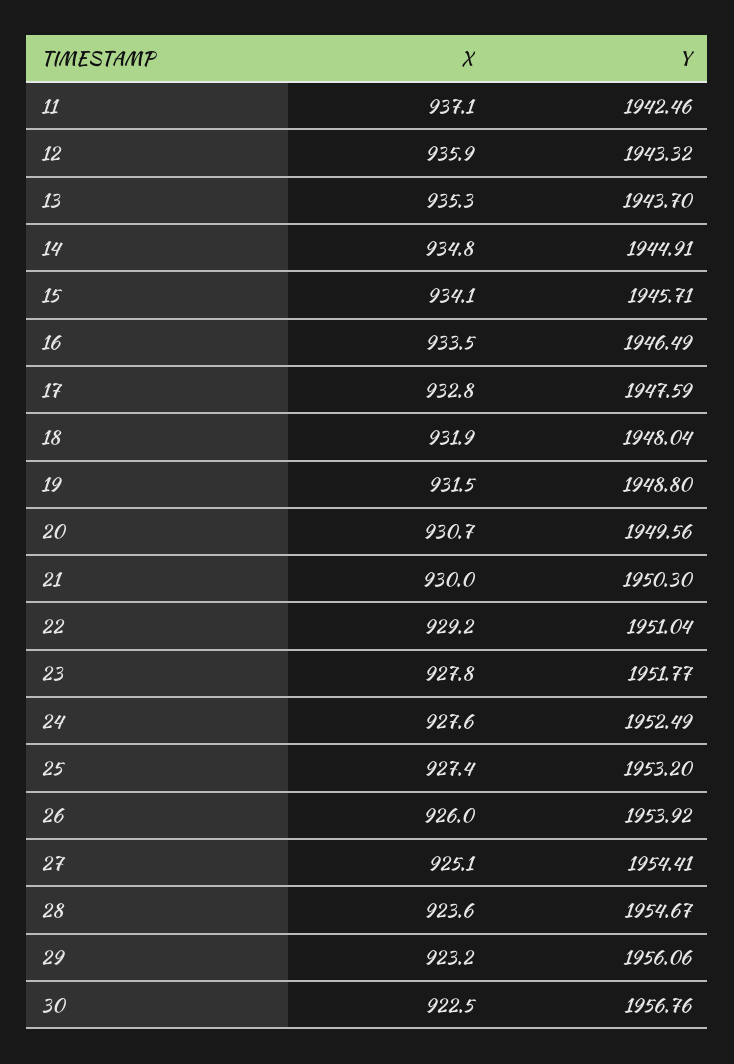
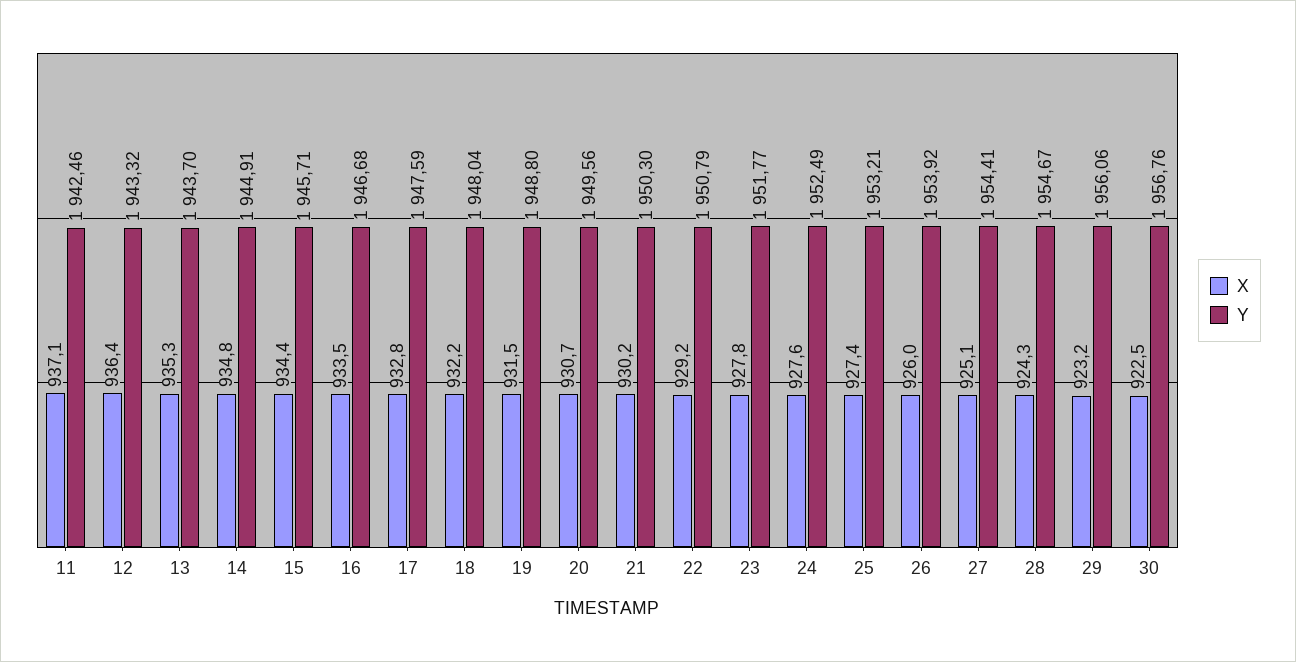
X, 12: 935.9 -> 936.4
X, 15: 934.1 -> 934.4
Y, 16: 1946.49 -> 1946.68
X, 18: 931.9 -> 932.2
X, 21: 930 -> 930.2
Y, 22: 1951.04 -> 1950.79
Y, 25: 1953.2 -> 1953.21
X, 28: 923.6 -> 924.3

